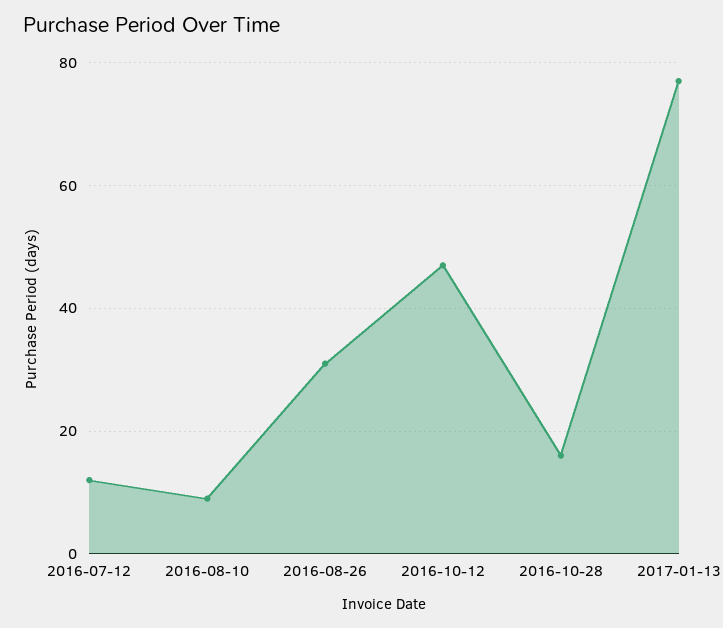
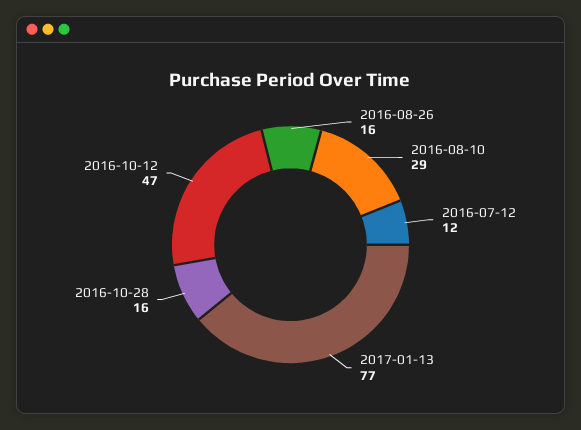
2016-08-10: 10 -> 29
2016-08-26: 30 -> 16

